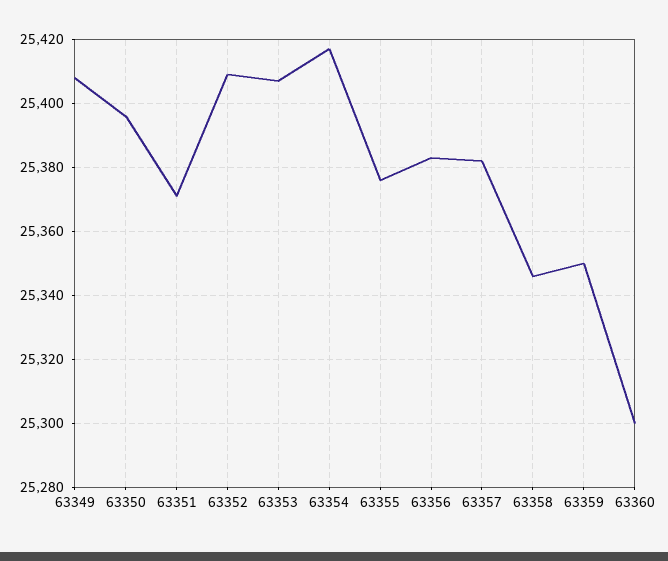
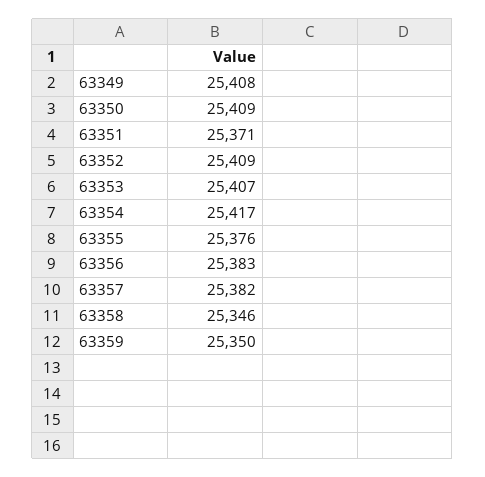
63350: 25395 -> 25409
63360: 25300 -> none

